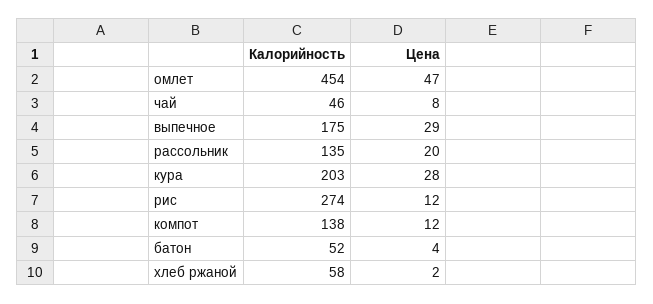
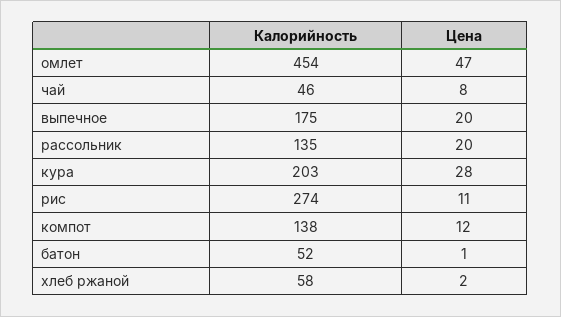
Цена, выпечное: 29 -> 20
Цена, рис: 12 -> 11
Цена, батон: 4 -> 1

